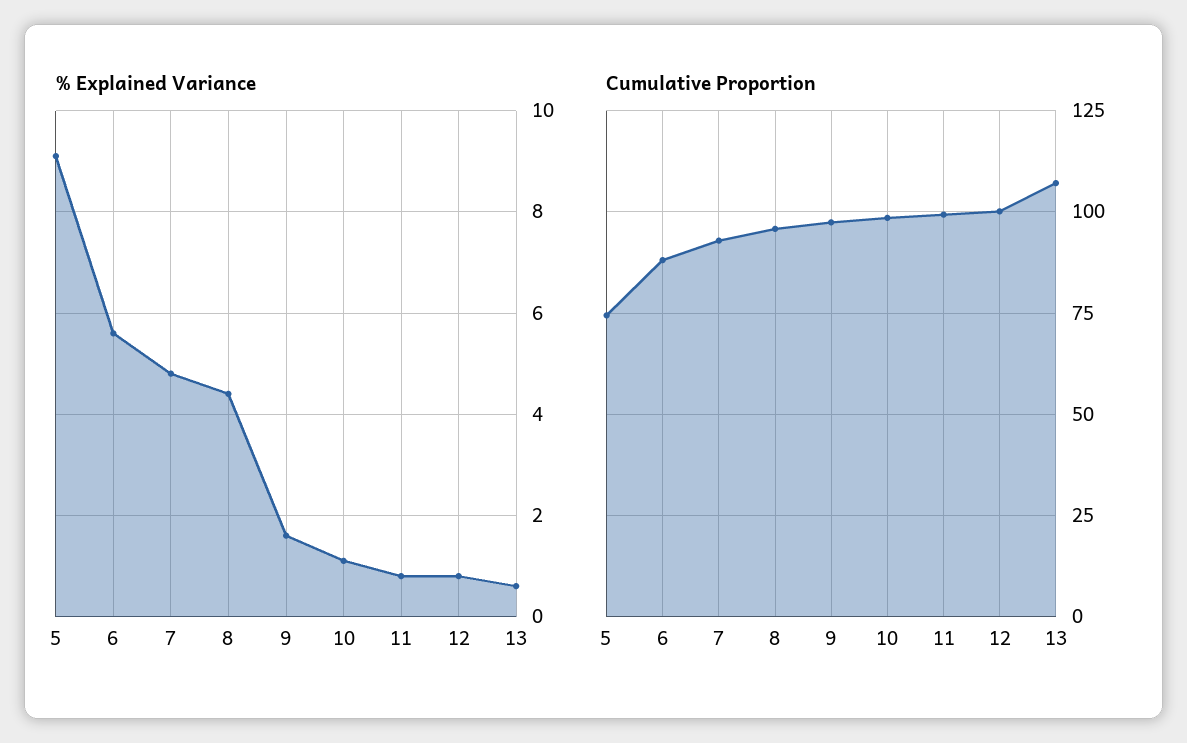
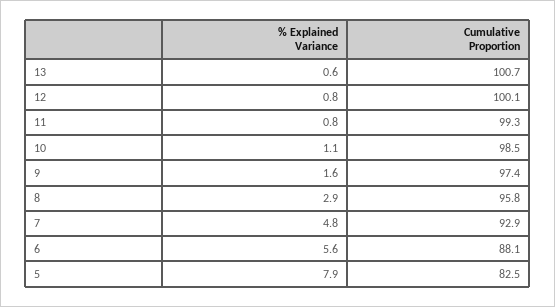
% Explained Variance, 5: 9 -> 7.9
% Explained Variance, 8: 4.5 -> 2.9
Cumulative Proportion, 5: 75 -> 82.5
Cumulative Proportion, 13: 107.5 -> 100.7

